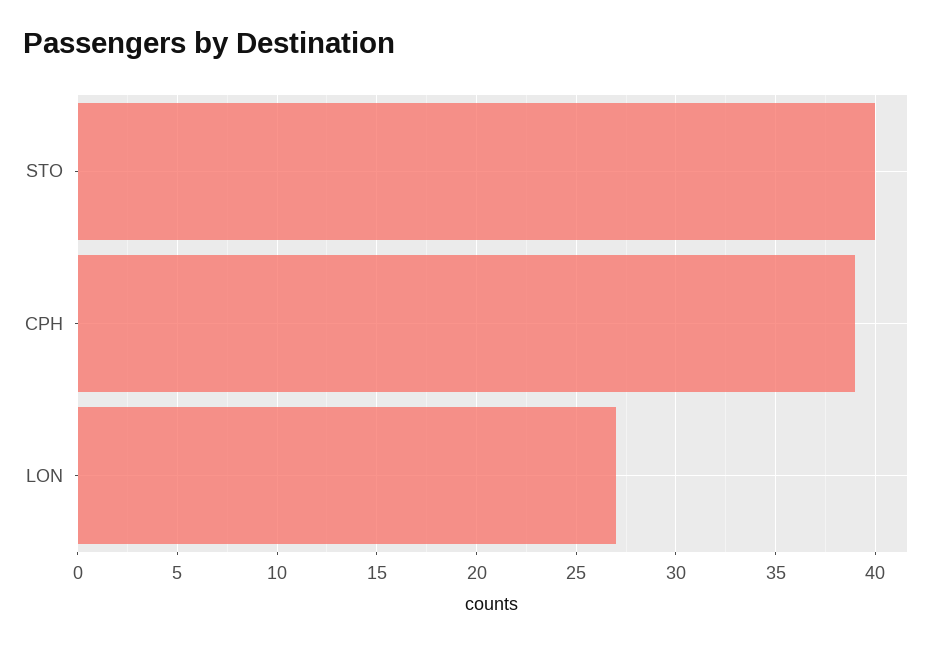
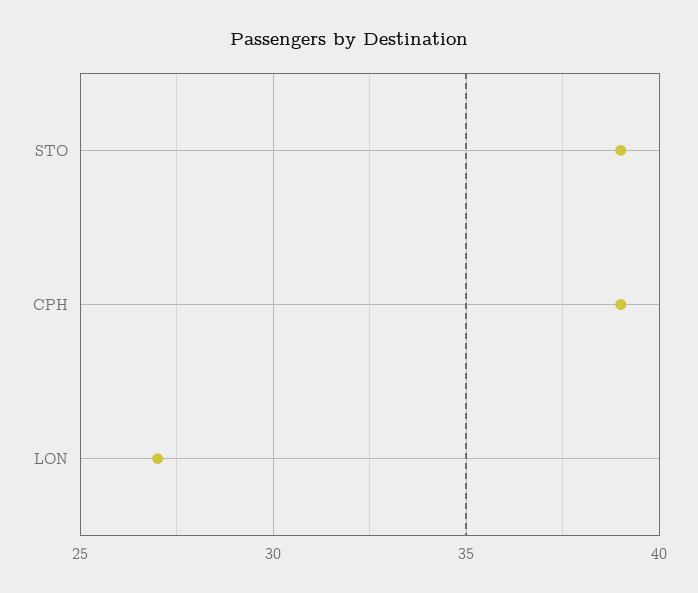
STO: 40 -> 39

